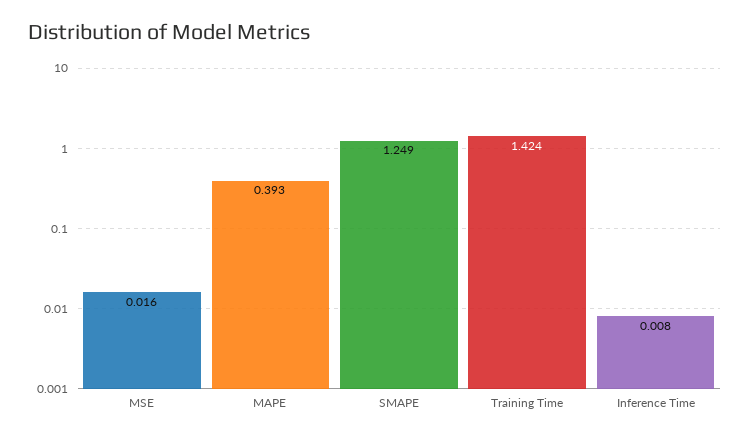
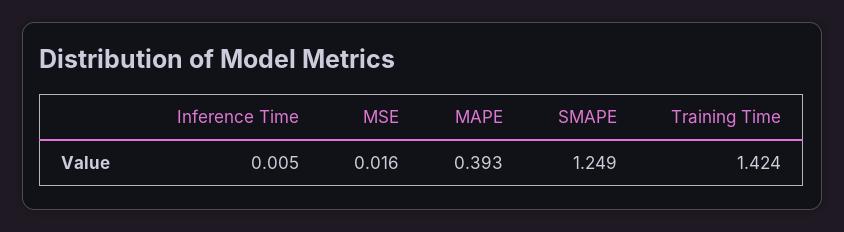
Inference Time: 0.008 -> 0.005

